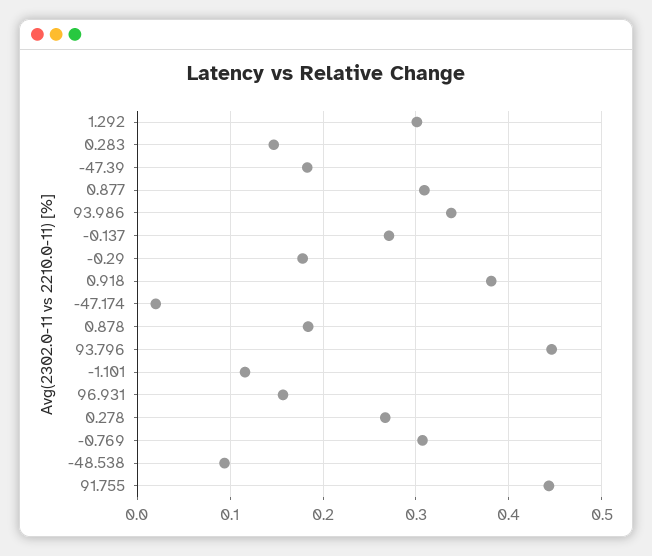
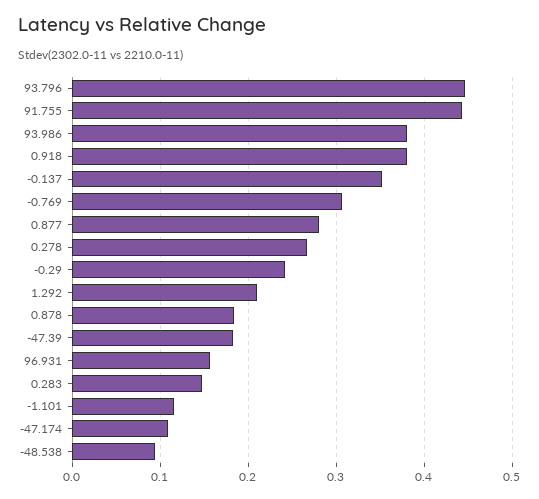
1.292: 0.3 -> 0.21
0.877: 0.31 -> 0.28
93.986: 0.34 -> 0.38
-0.137: 0.27 -> 0.35
-0.29: 0.18 -> 0.24
-47.174: 0.02 -> 0.11

